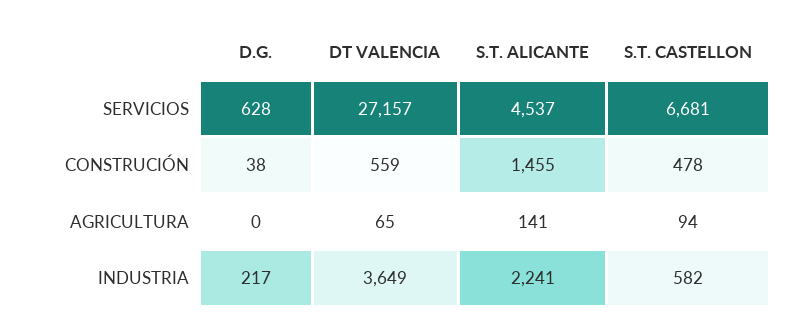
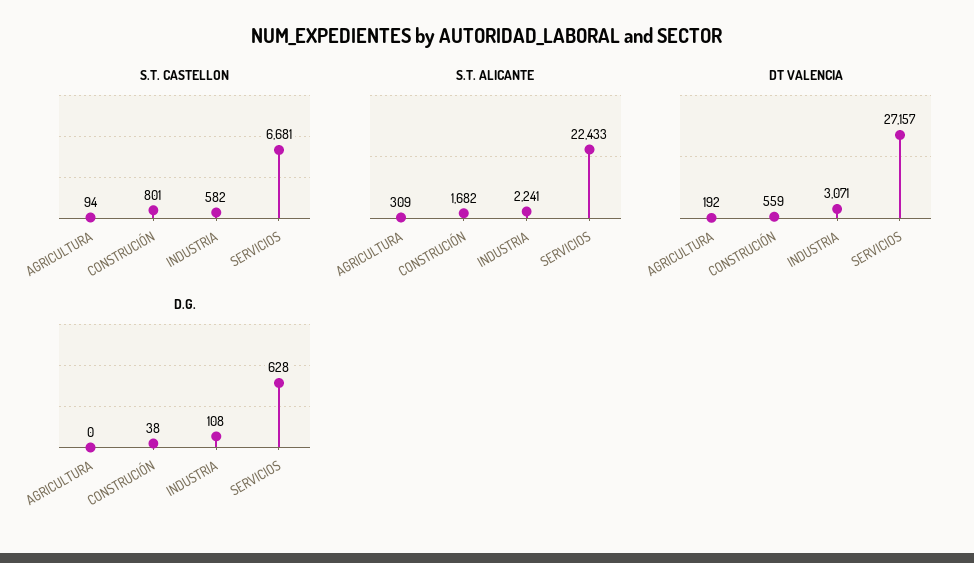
S.T. ALICANTE, SERVICIOS: 4537 -> 22433
S.T. ALICANTE, CONSTRUCIÓN: 1455 -> 1682
S.T. CASTELLON, CONSTRUCIÓN: 478 -> 801
DT VALENCIA, AGRICULTURA: 65 -> 192
S.T. ALICANTE, AGRICULTURA: 141 -> 309
D.G., INDUSTRIA: 217 -> 108
DT VALENCIA, INDUSTRIA: 3649 -> 3071

